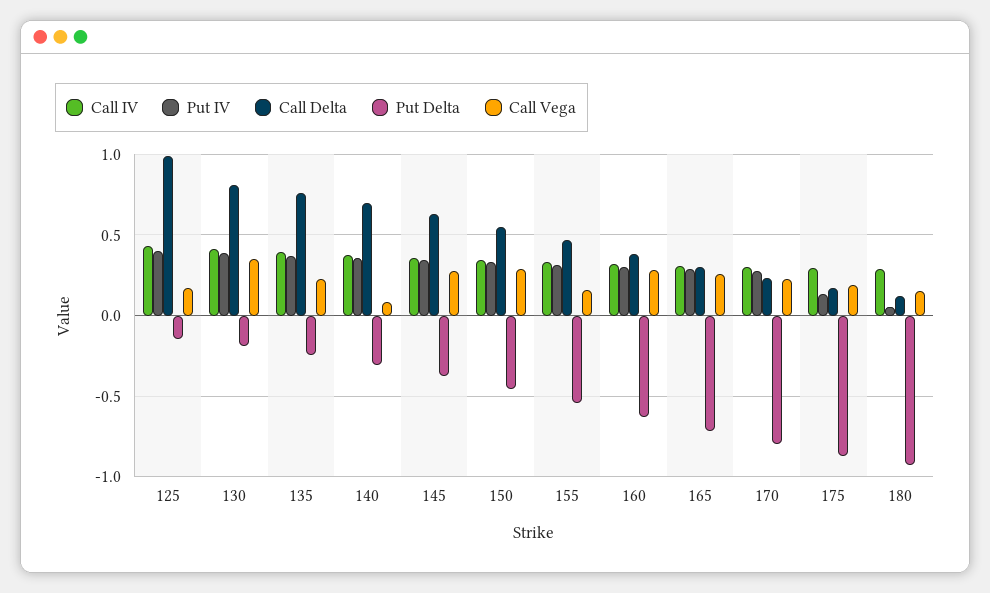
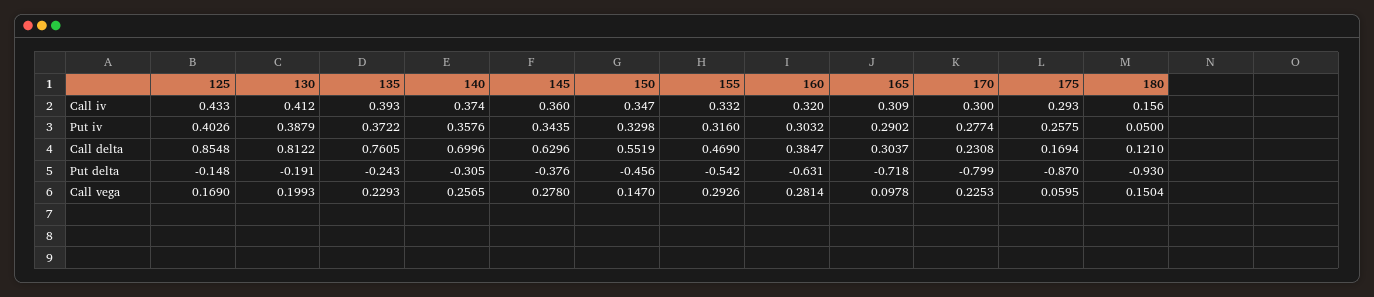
Call Delta, 125: 1 -> 0.8548
Call Vega, 130: 0.35 -> 0.1993
Call Vega, 140: 0.1 -> 0.2565
Call Vega, 150: 0.3 -> 0.147
Call Vega, 155: 0.15 -> 0.2926
Call Vega, 165: 0.25 -> 0.0978
Put IV, 175: 0.15 -> 0.2575
Call Vega, 175: 0.2 -> 0.0595
Call IV, 180: 0.3 -> 0.156

